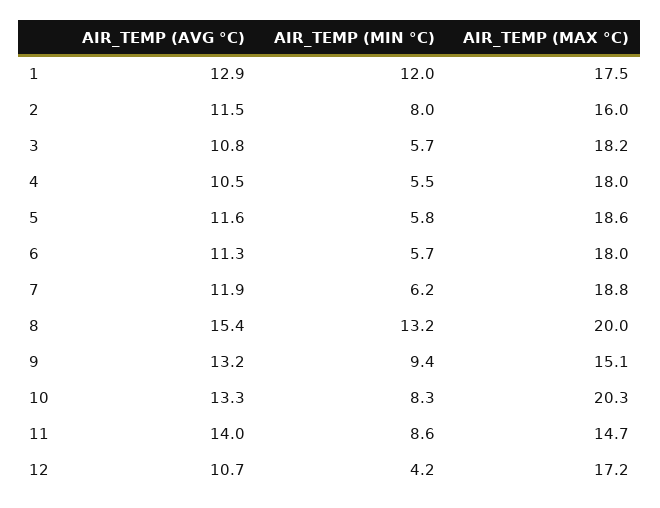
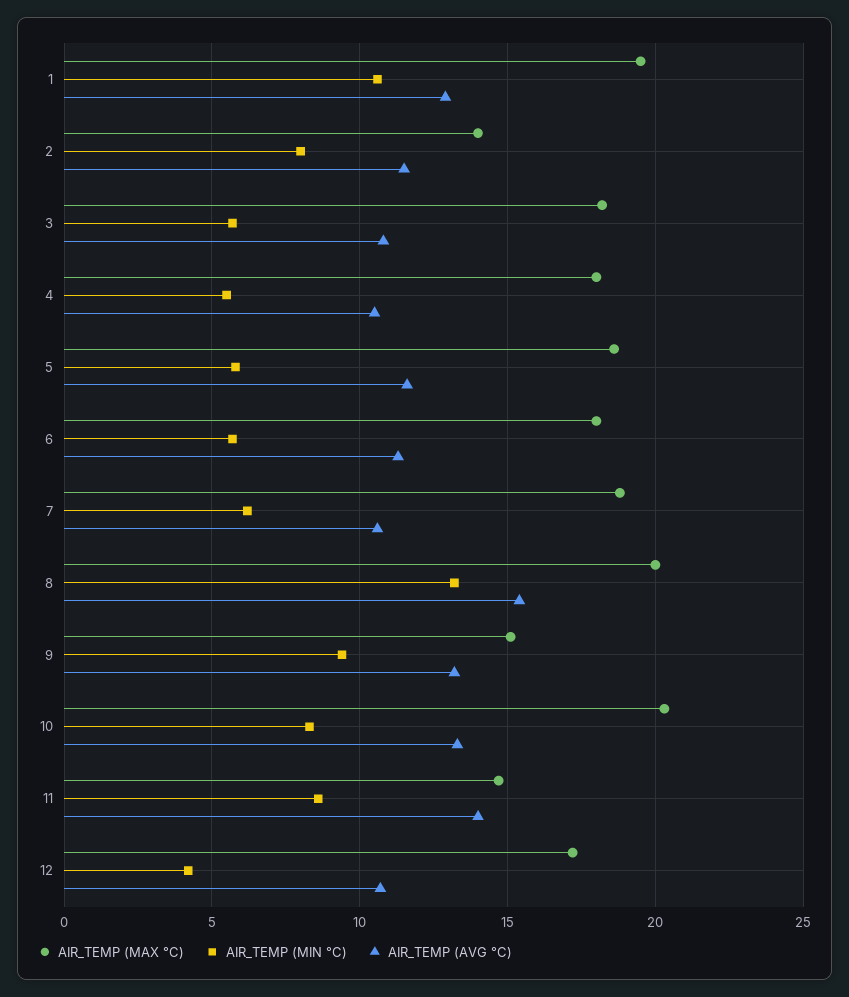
AIR_TEMP (MIN °C), 1: 12 -> 10.5
AIR_TEMP (MAX °C), 1: 17.5 -> 19.5
AIR_TEMP (MAX °C), 2: 16 -> 14
AIR_TEMP (AVG °C), 7: 11.9 -> 10.5

